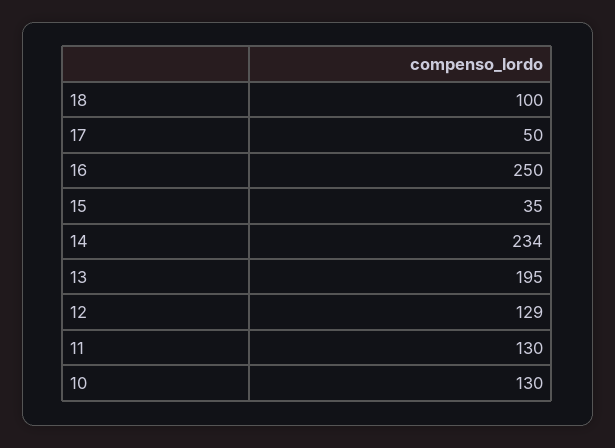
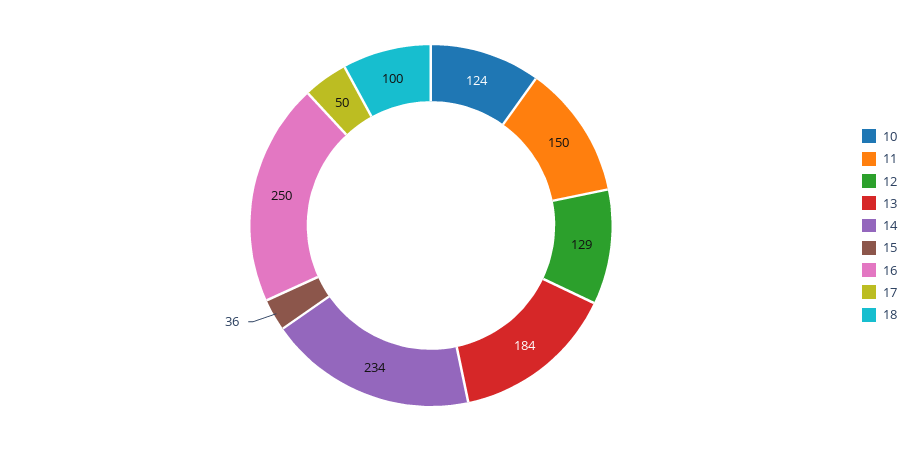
15: 35 -> 36
13: 195 -> 184
11: 130 -> 150
10: 130 -> 124

